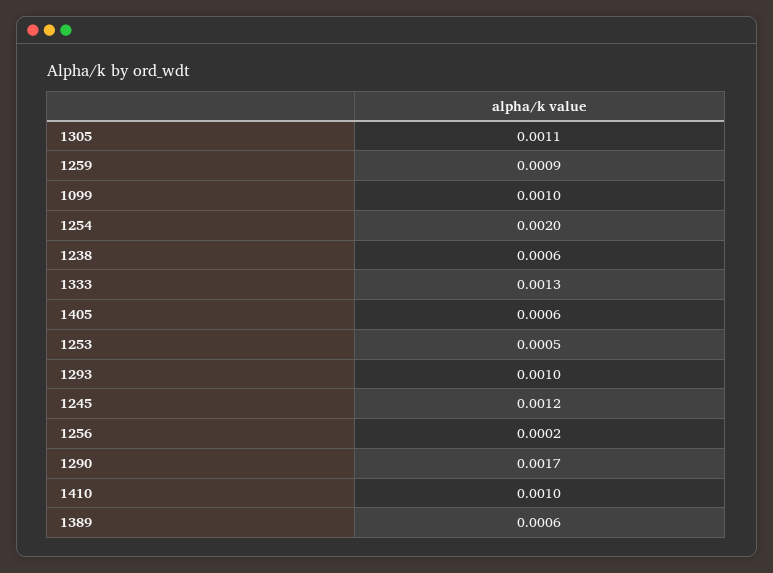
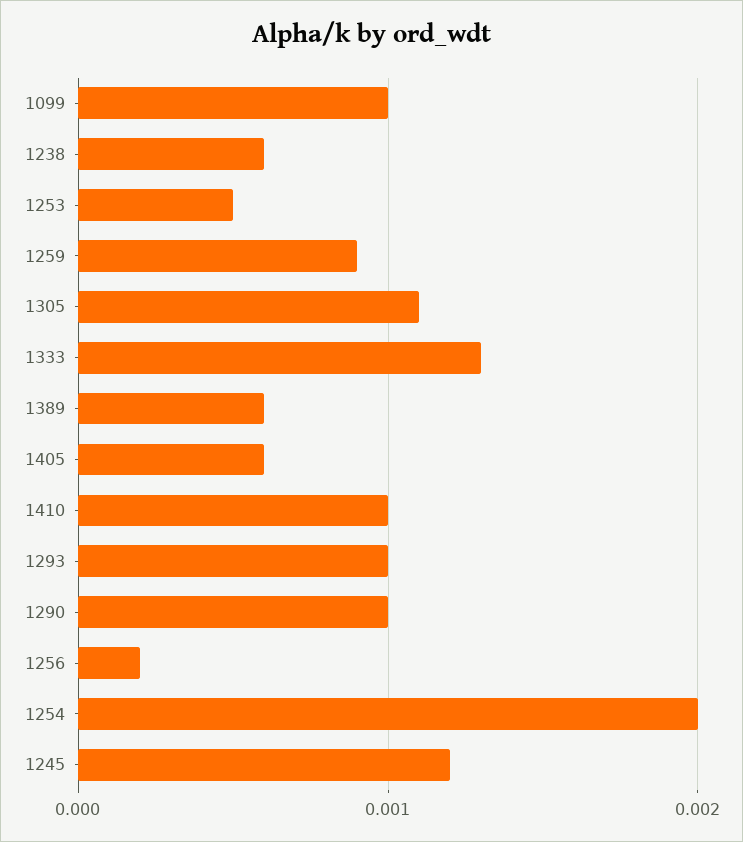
1290: 0.0017 -> 0.001

